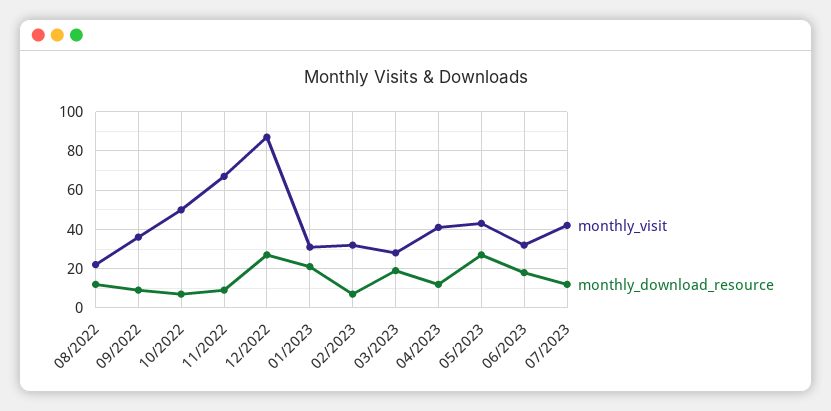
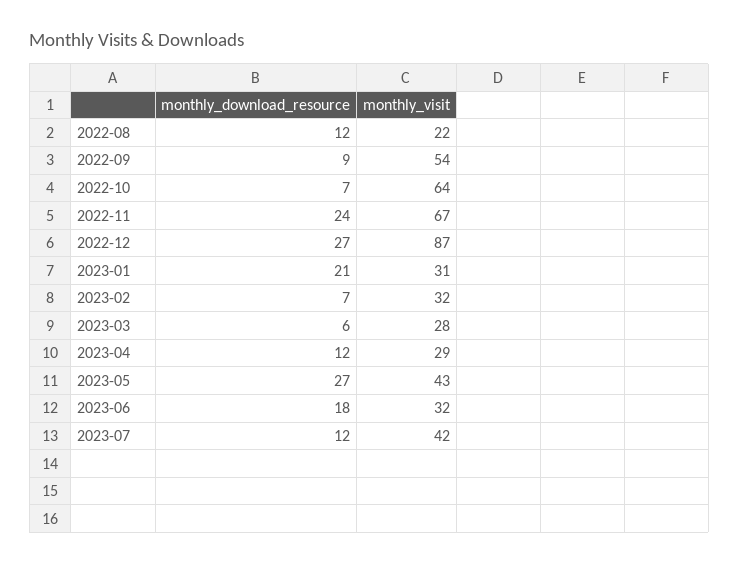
monthly_visit, 09/2022: 35 -> 54
monthly_visit, 10/2022: 50 -> 64
monthly_download_resource, 11/2022: 10 -> 24
monthly_download_resource, 03/2023: 20 -> 6
monthly_visit, 04/2023: 40 -> 29

